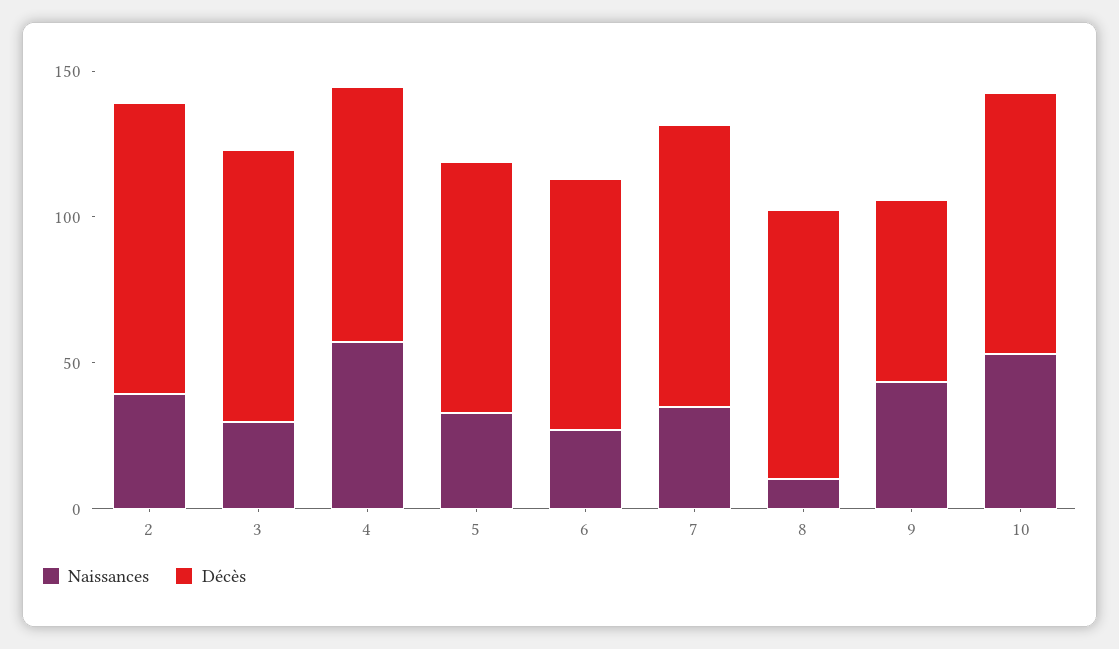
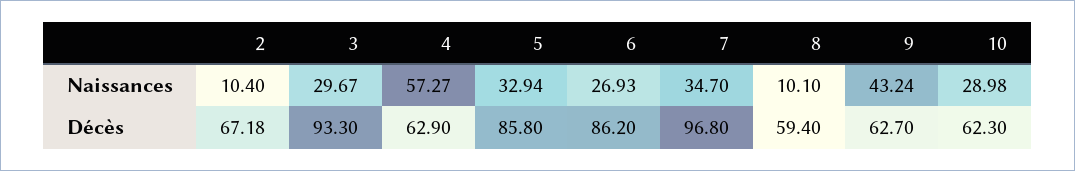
Naissances, 2: 40 -> 10.4
Décès, 2: 100 -> 67.18
Décès, 4: 90 -> 62.9
Décès, 8: 90 -> 59.4
Naissances, 10: 50 -> 28.98
Décès, 10: 90 -> 62.3

